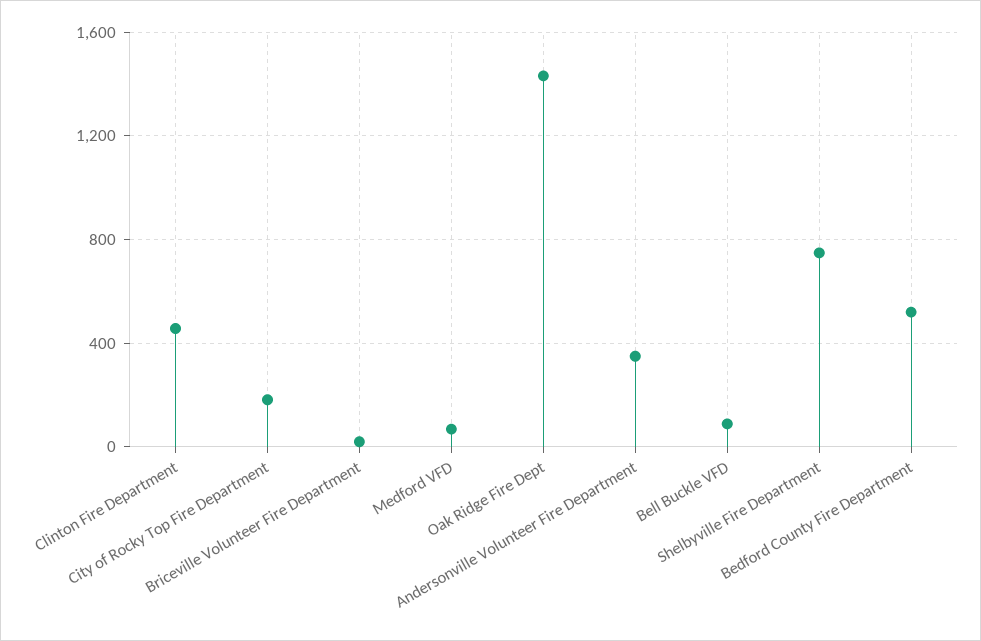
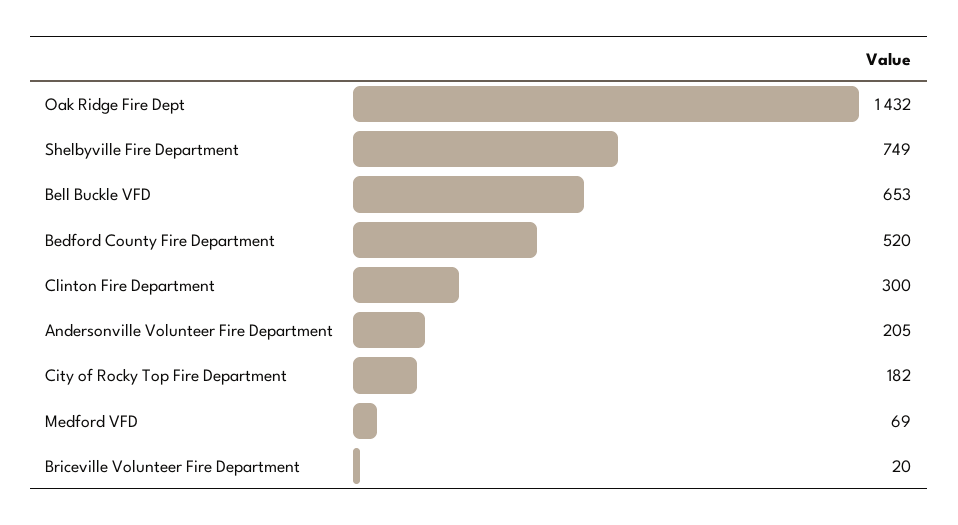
Clinton Fire Department: 450 -> 300
Andersonville Volunteer Fire Department: 350 -> 205
Bell Buckle VFD: 100 -> 653

